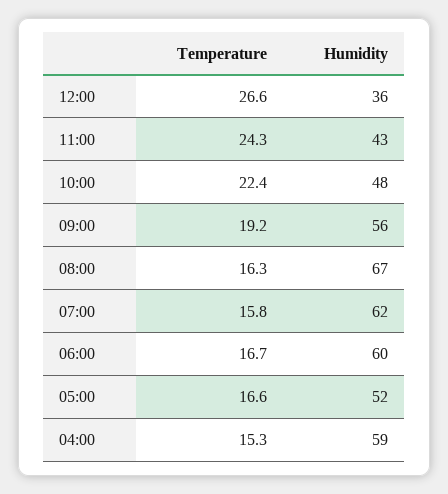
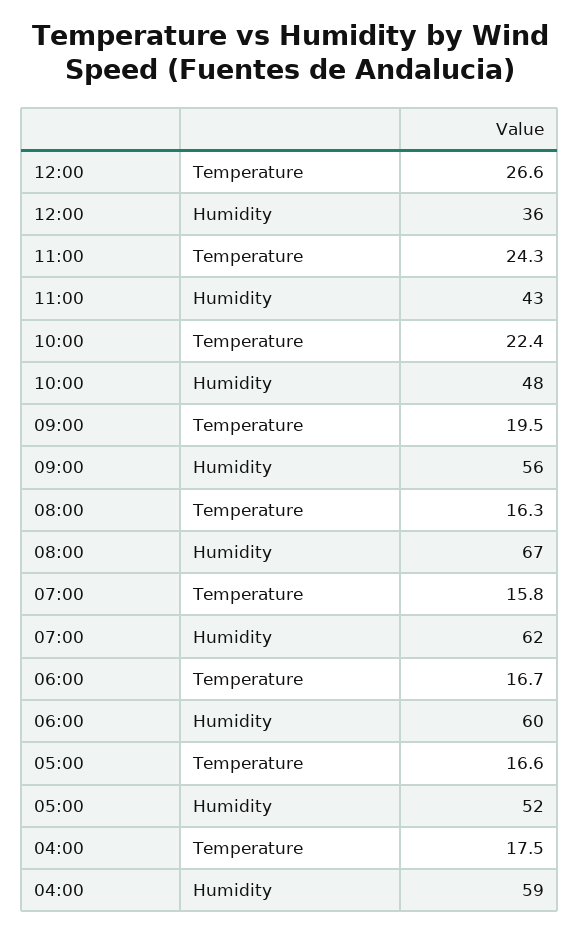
Temperature, 09:00: 19.2 -> 19.5
Temperature, 04:00: 15.3 -> 17.5

